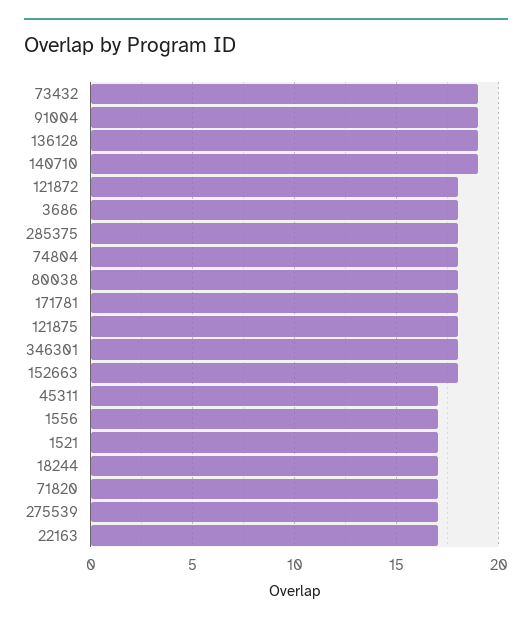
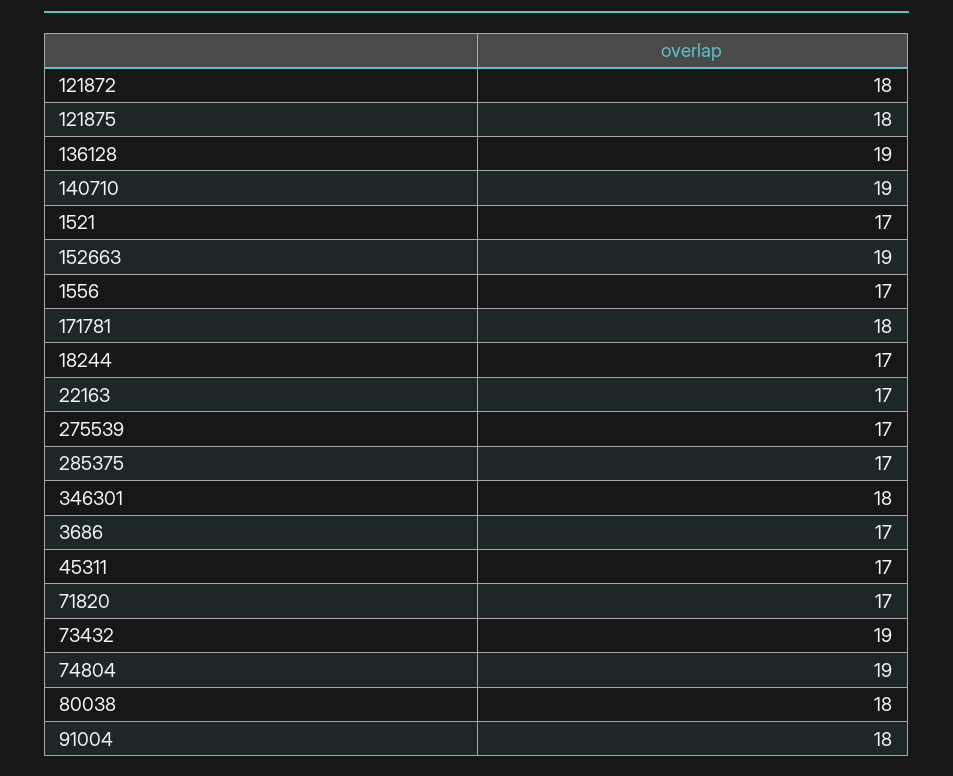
91004: 19 -> 18
3686: 18 -> 17
285375: 18 -> 17
74804: 18 -> 19
152663: 18 -> 19

